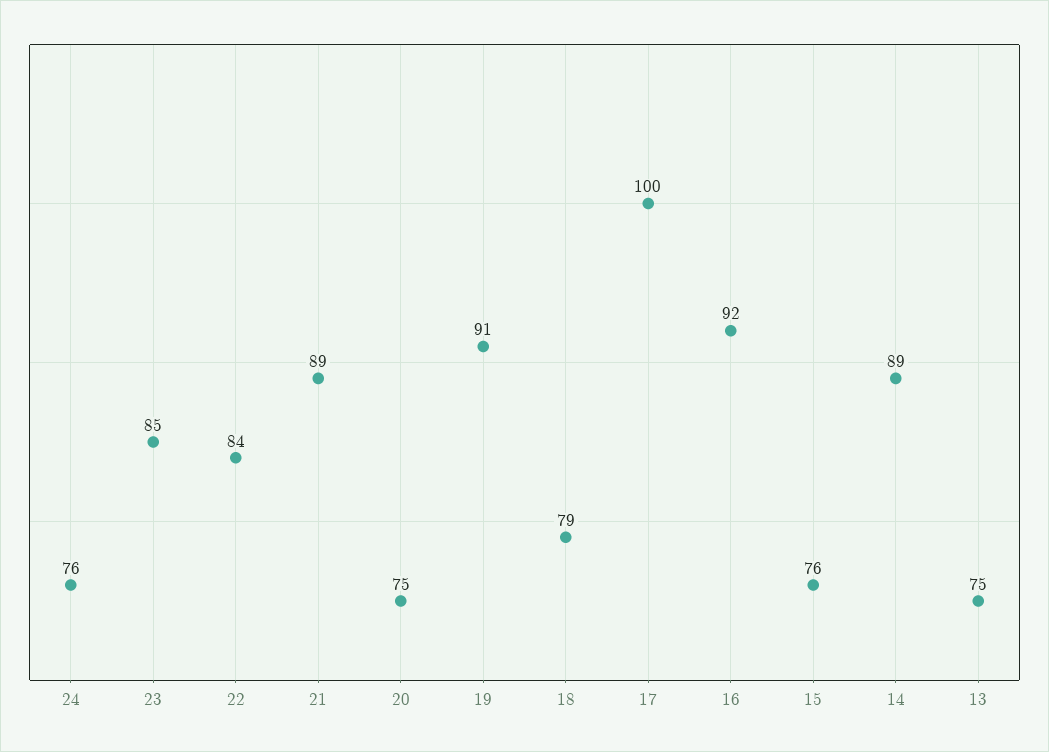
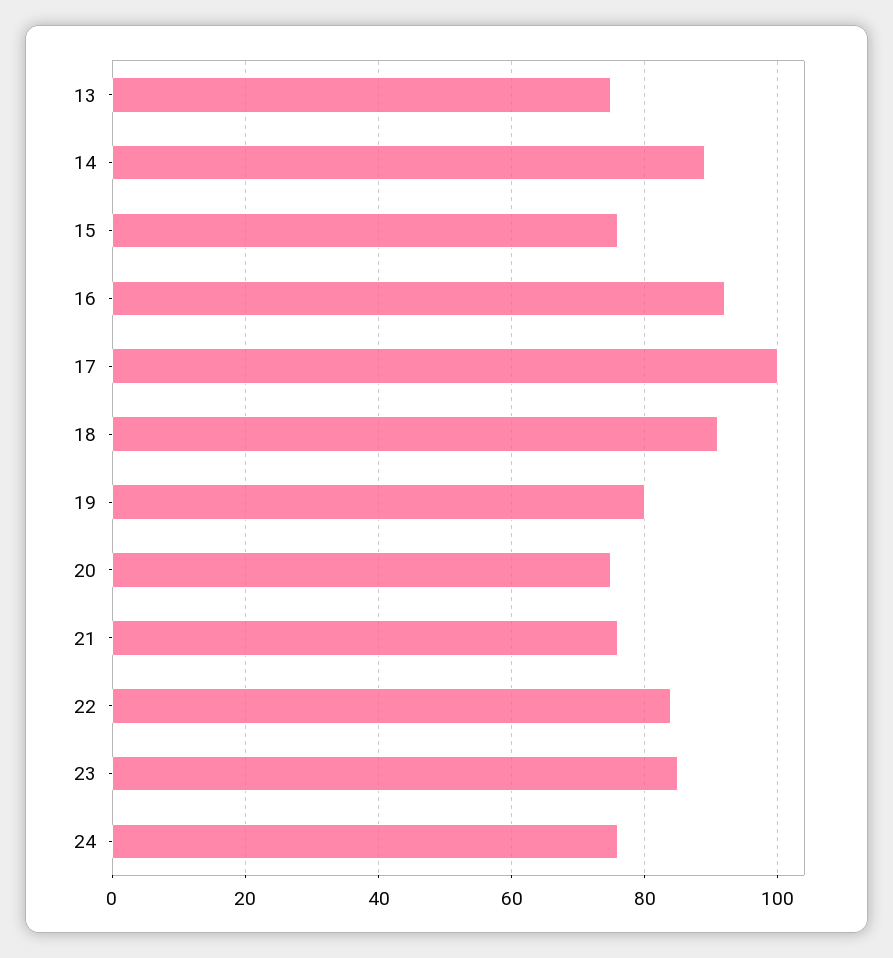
21: 89 -> 75
19: 91 -> 80
18: 79 -> 90

